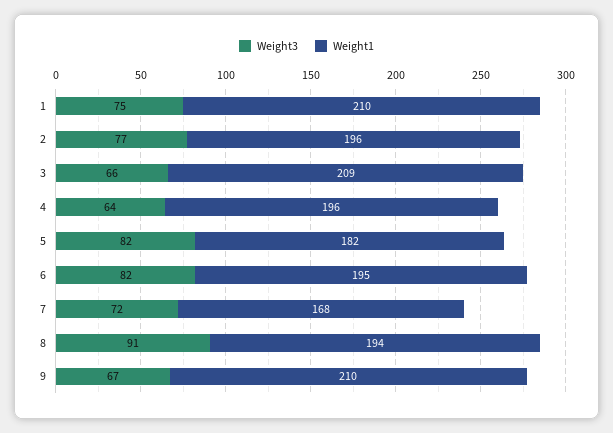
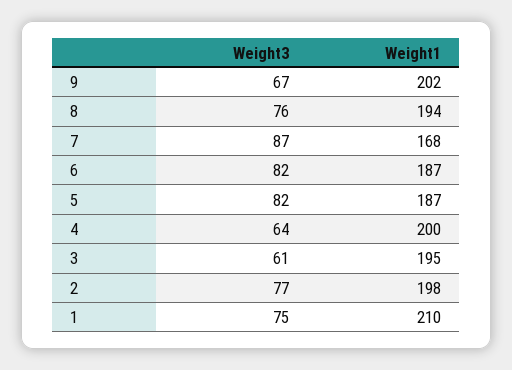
Weight1, 2: 196 -> 198
Weight3, 3: 66 -> 61
Weight1, 3: 209 -> 195
Weight1, 4: 196 -> 200
Weight1, 5: 182 -> 187
Weight1, 6: 195 -> 187
Weight3, 7: 72 -> 87
Weight3, 8: 91 -> 76
Weight1, 9: 210 -> 202

